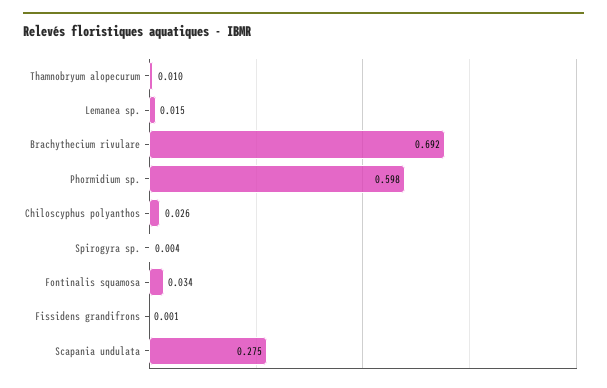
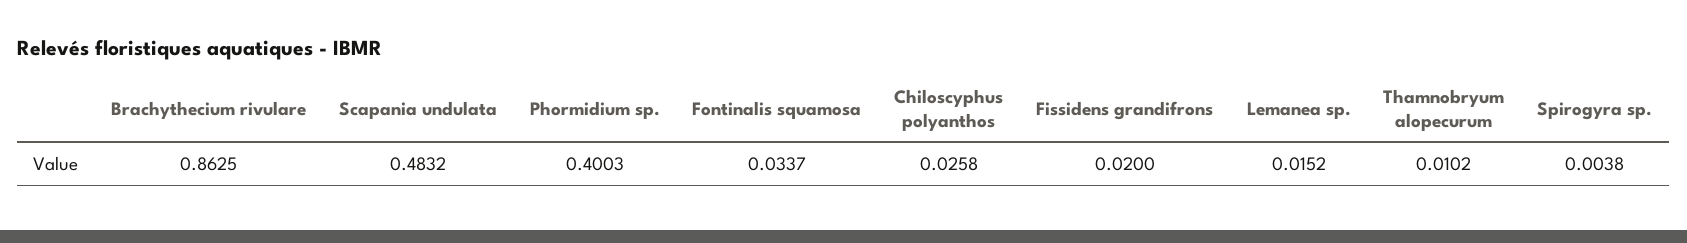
Brachythecium rivulare: 0.692 -> 0.8625
Phormidium sp.: 0.598 -> 0.4003
Fissidens grandifrons: 0.001 -> 0.02
Scapania undulata: 0.275 -> 0.4832

